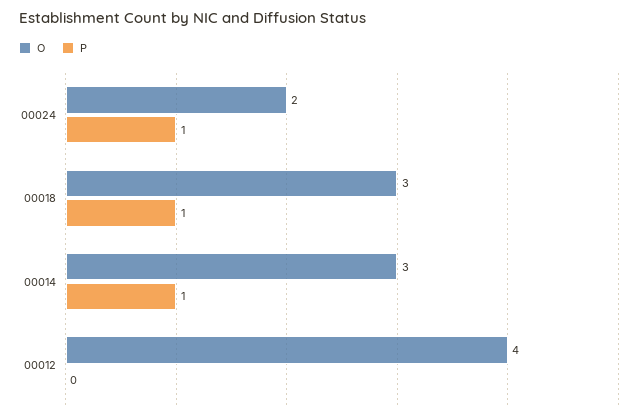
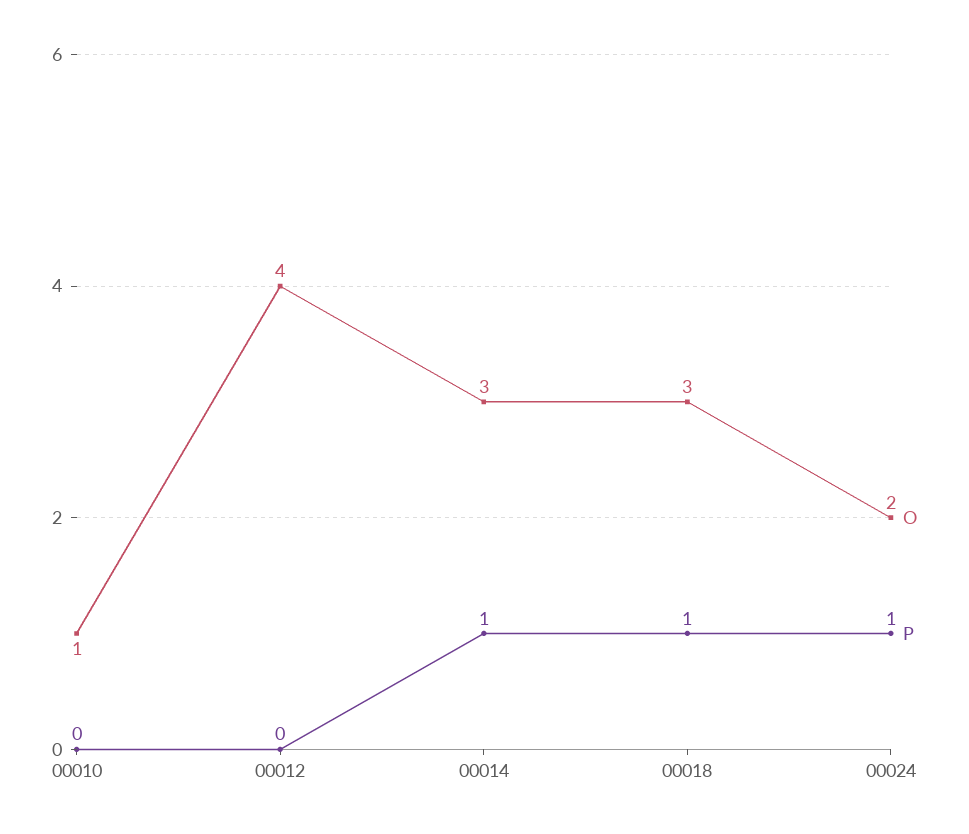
O, 00010: none -> 1
P, 00010: none -> 0

